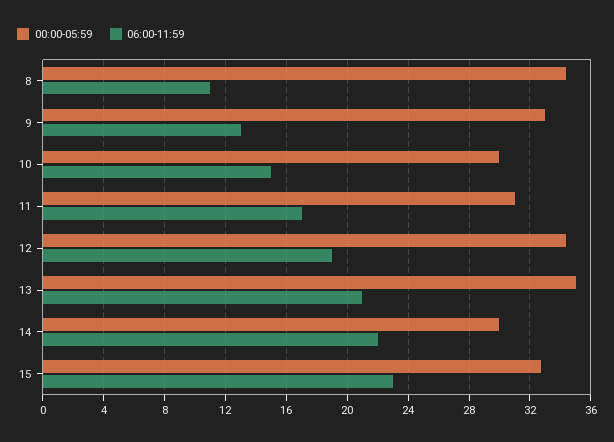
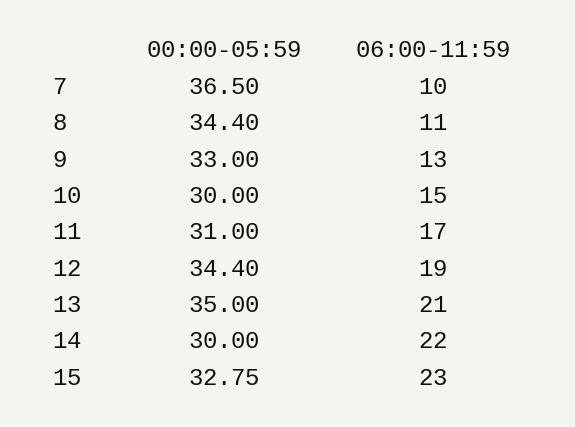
00:00-05:59, 7: none -> 36.5
06:00-11:59, 7: none -> 10

